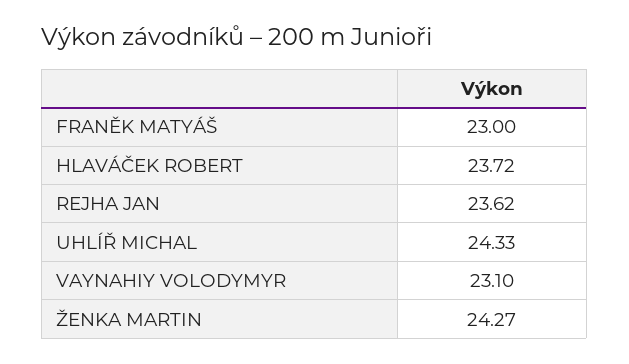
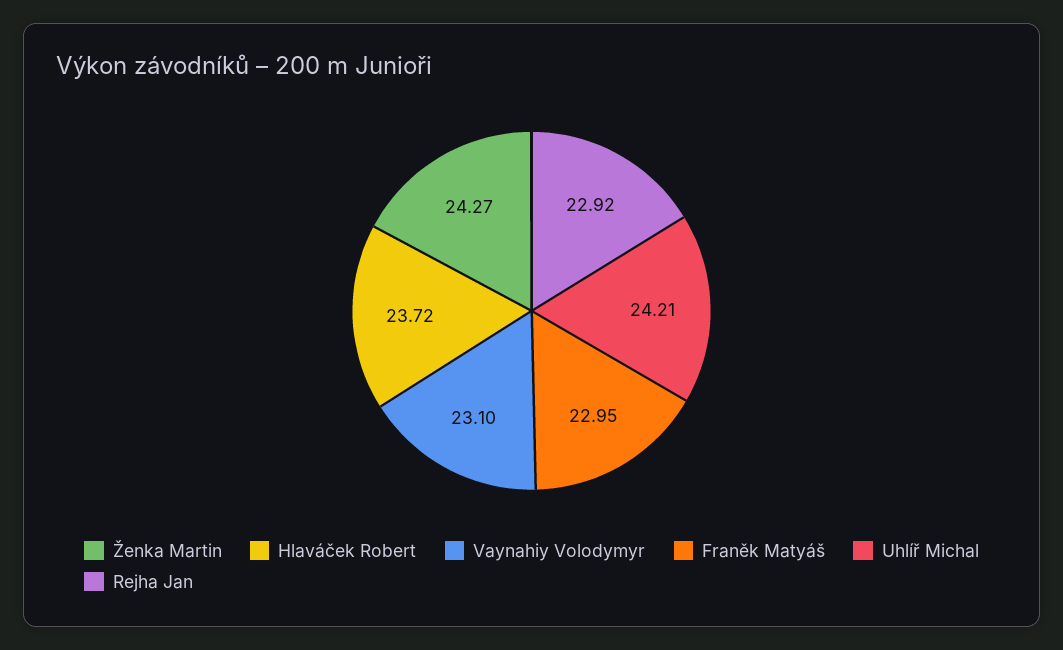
FRANĚK MATYÁŠ: 23 -> 22.95
REJHA JAN: 23.62 -> 22.92
UHLÍŘ MICHAL: 24.33 -> 24.21

